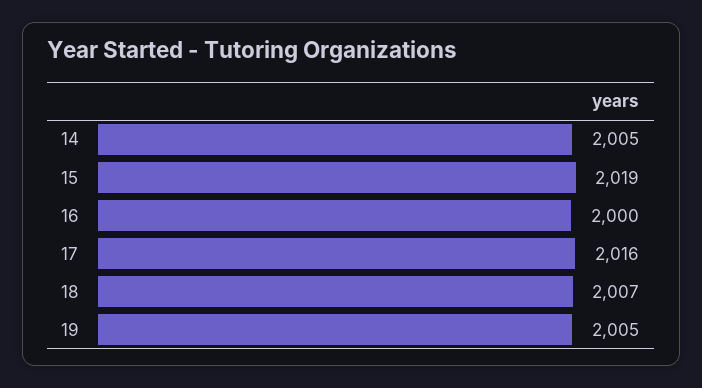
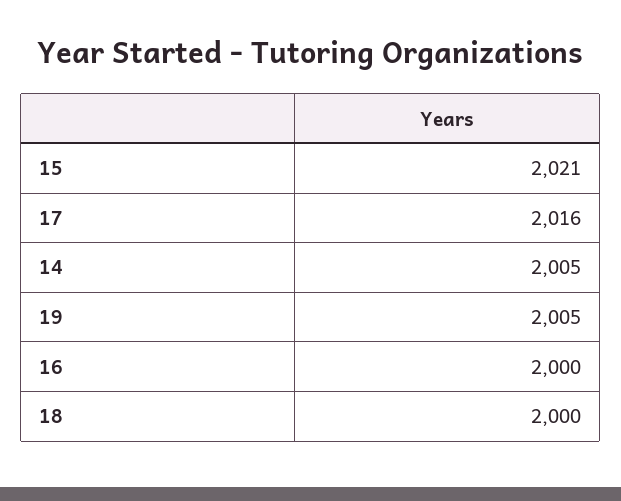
15: 2019 -> 2021
18: 2007 -> 2000

